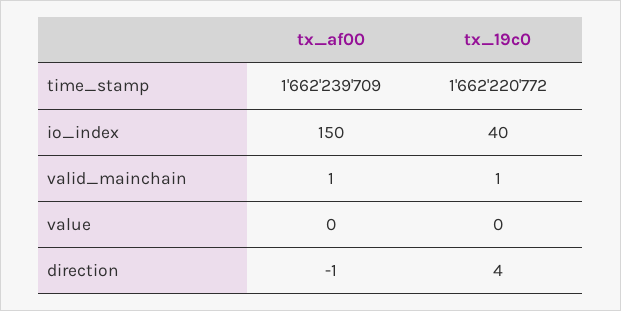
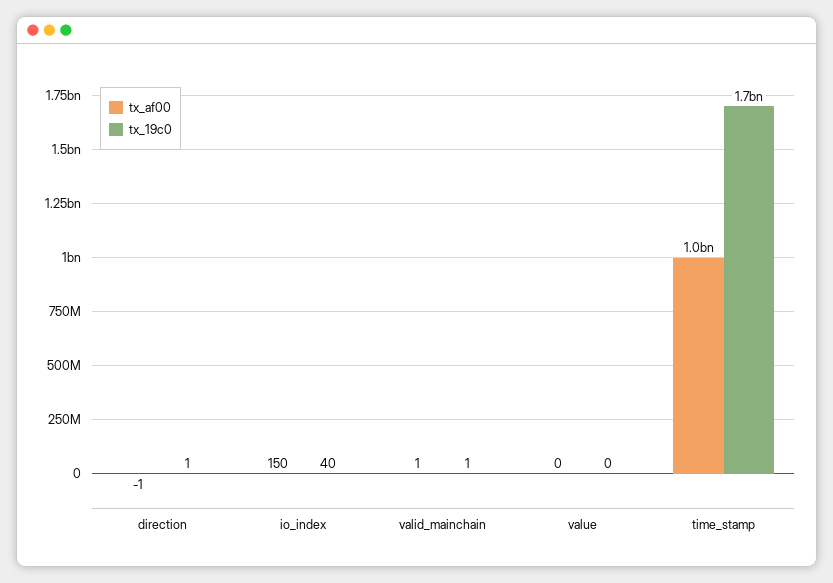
tx_af00, time_stamp: 1662239709 -> 1000000000
tx_19c0, direction: 4 -> 1

